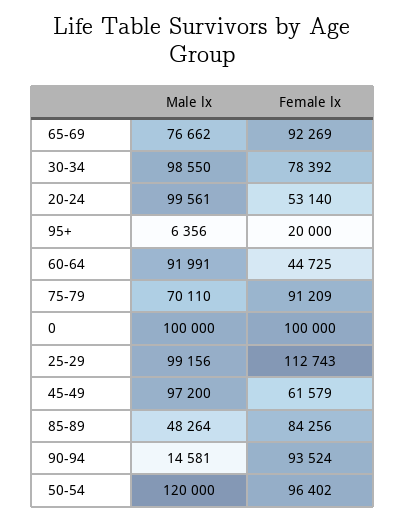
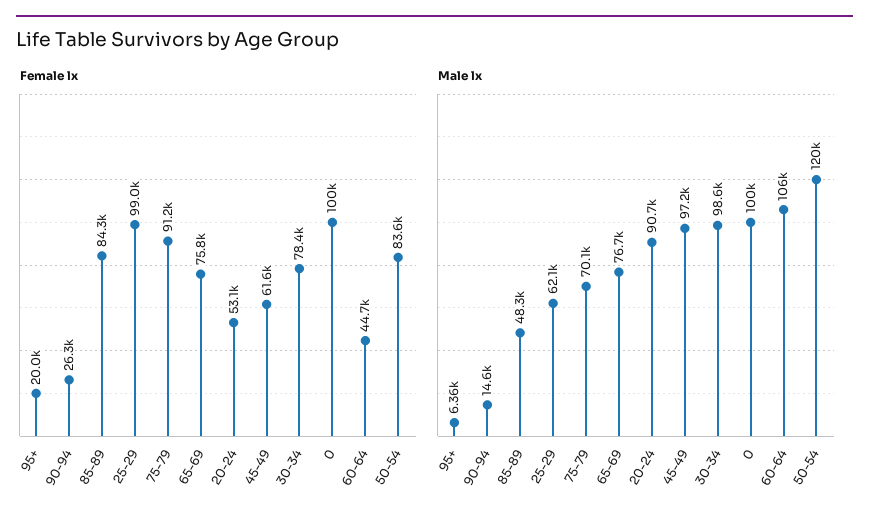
Female lx, 65-69: 92269 -> 75800
Male lx, 20-24: 99561 -> 90700
Male lx, 60-64: 91991 -> 106000
Male lx, 25-29: 99156 -> 62100
Female lx, 25-29: 112743 -> 99000
Female lx, 90-94: 93524 -> 26300
Female lx, 50-54: 96402 -> 83600

